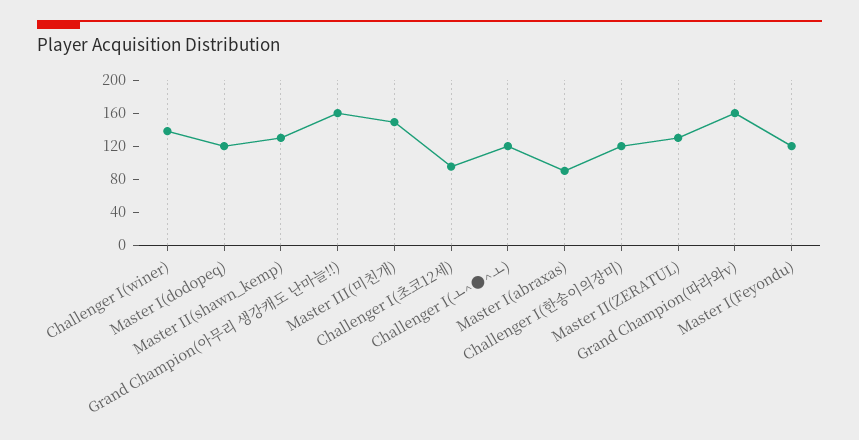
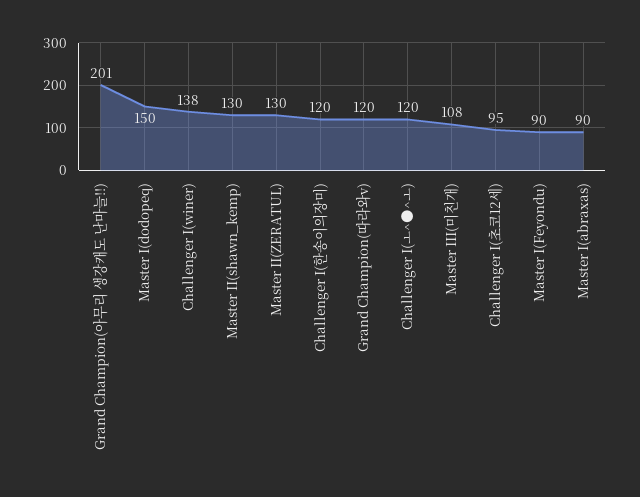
Master I(dodopeq): 120 -> 150
Grand Champion(아무리 생강캐도 난마늘!!): 160 -> 201
Master III(미친개): 150 -> 108
Grand Champion(따라와v): 160 -> 120
Master I(Feyondu): 120 -> 90

